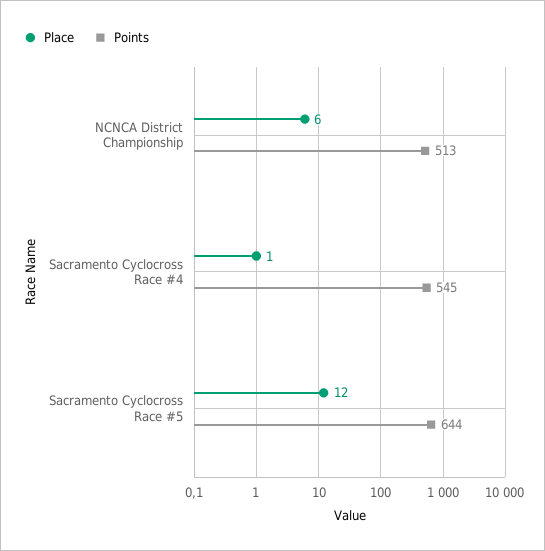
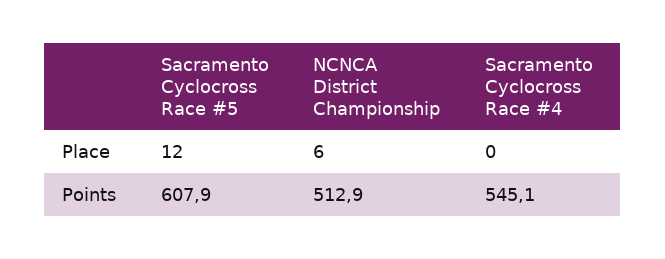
Place, Sacramento Cyclocross Race #4: 1 -> 0
Points, Sacramento Cyclocross Race #5: 644 -> 607.9

